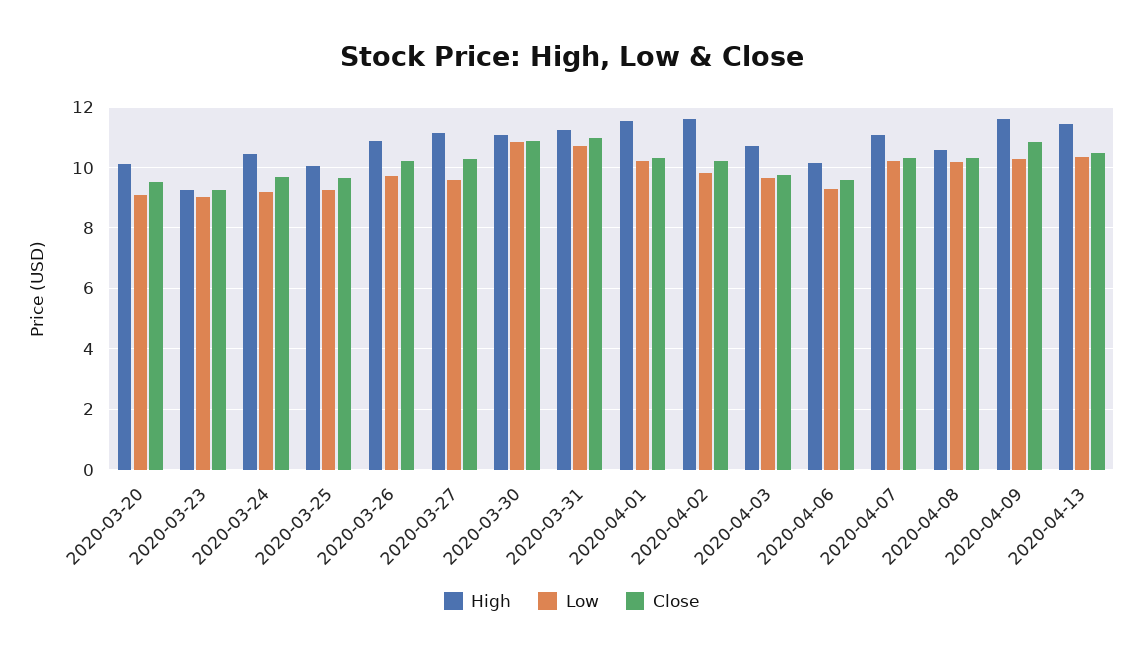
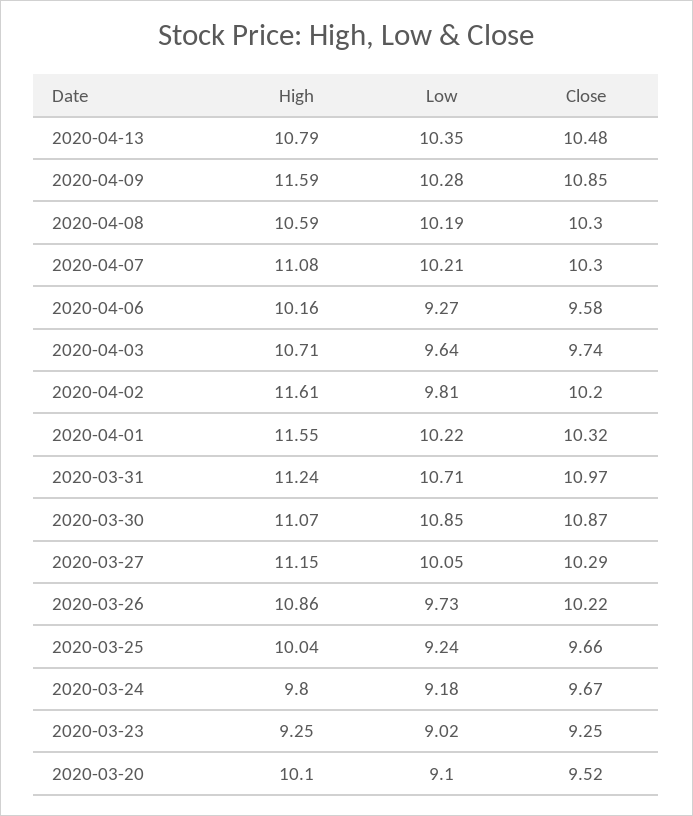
High, 2020-03-24: 10.4 -> 9.8
Low, 2020-03-27: 9.6 -> 10.05
High, 2020-04-13: 11.4 -> 10.79

